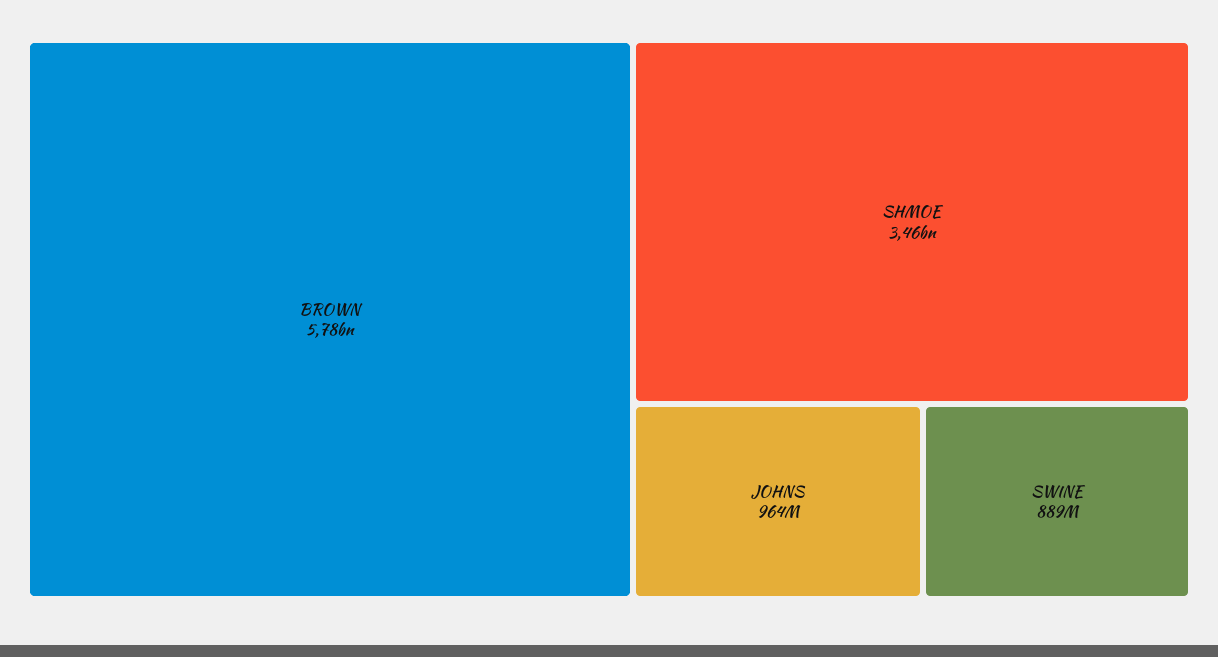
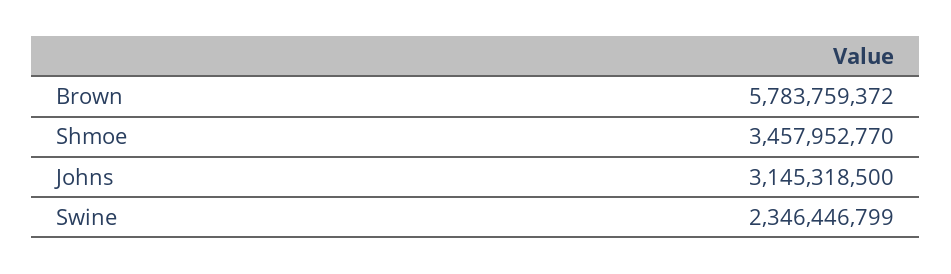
JOHNS: 964000000 -> 3145318500
SWINE: 889000000 -> 2346446799

